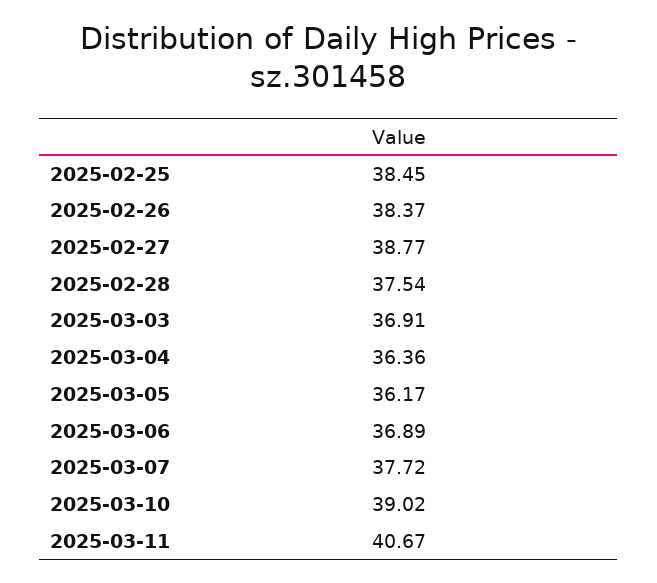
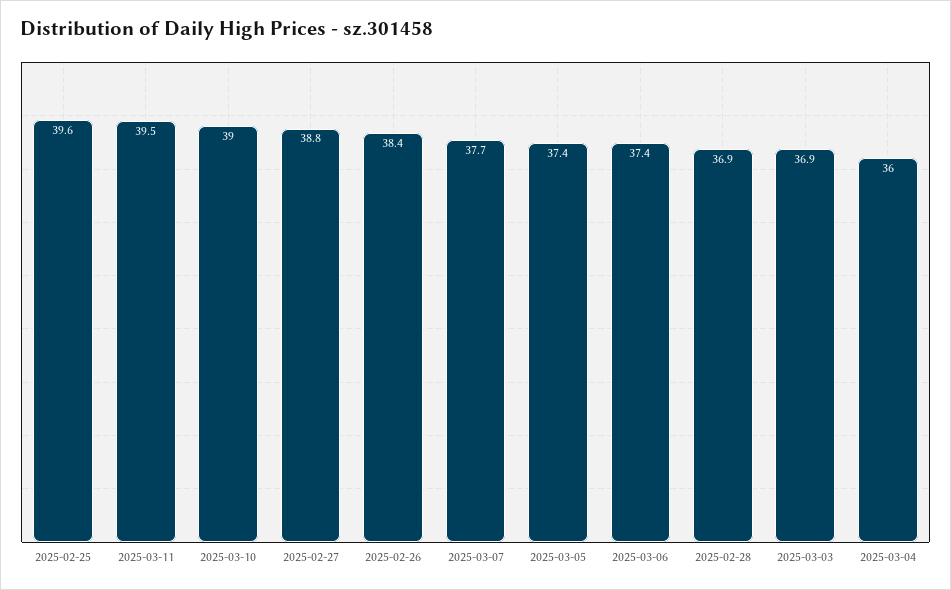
2025-02-25: 38.45 -> 39.6
2025-02-28: 37.54 -> 36.9
2025-03-04: 36.36 -> 36
2025-03-05: 36.17 -> 37.4
2025-03-06: 36.89 -> 37.4
2025-03-11: 40.67 -> 39.5

